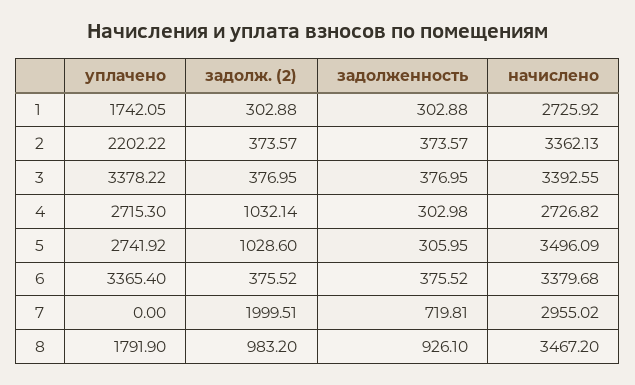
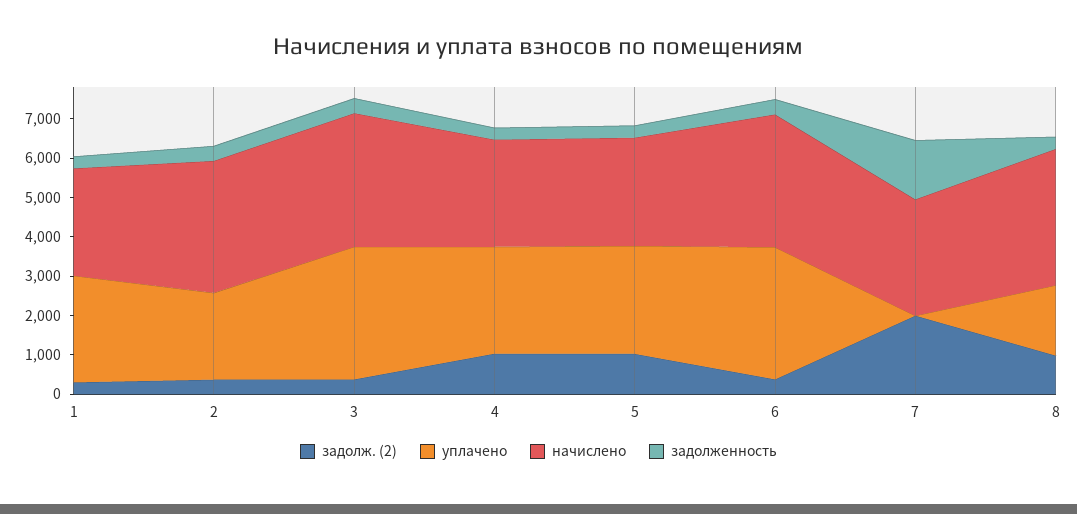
уплачено, 1: 1742.05 -> 2750
начислено, 5: 3496.09 -> 2750
задолженность, 7: 719.81 -> 1500
задолженность, 8: 926.1 -> 250

